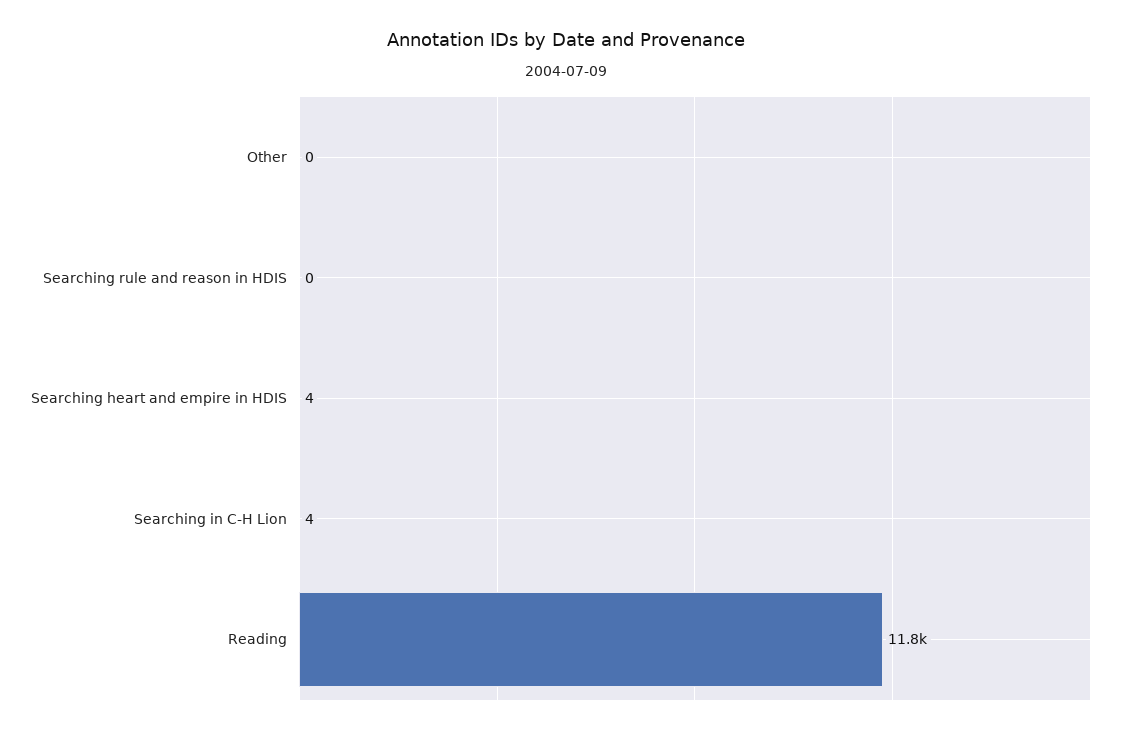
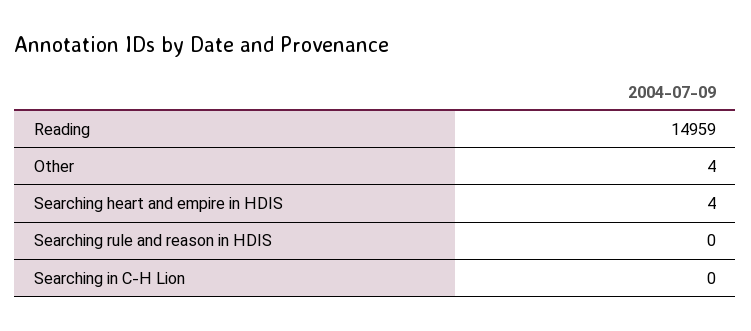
Other: 0 -> 4
Searching in C-H Lion: 4 -> 0
Reading: 11800 -> 14959

